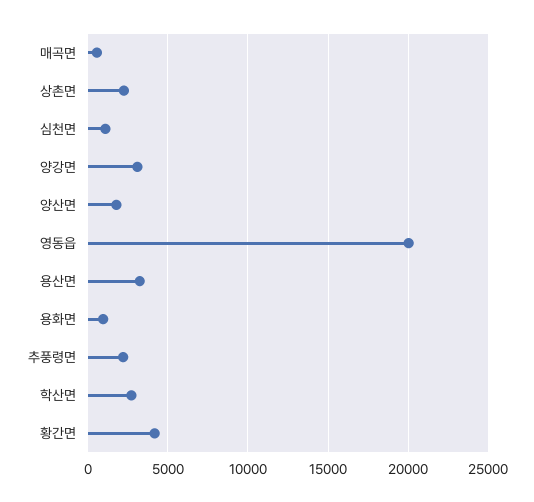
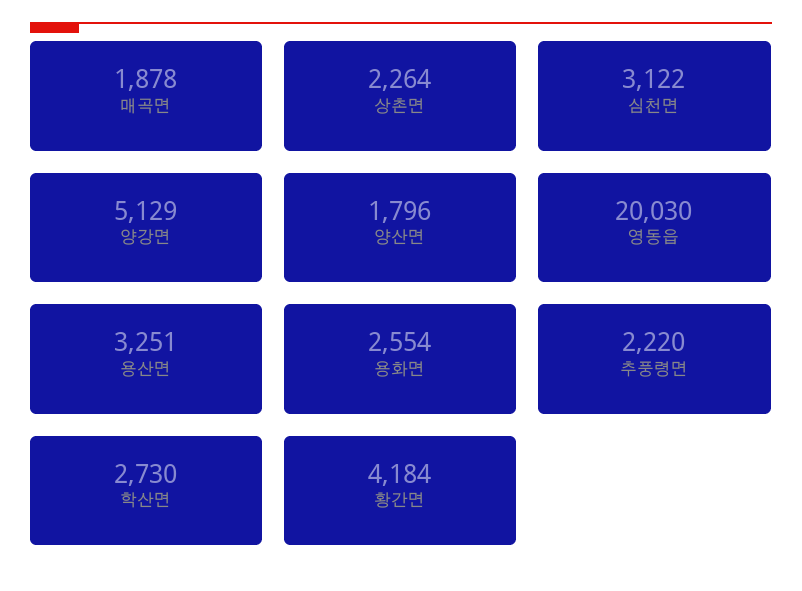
매곡면: 500 -> 1878
심천면: 1000 -> 3122
양강면: 3000 -> 5129
용화면: 1000 -> 2554

